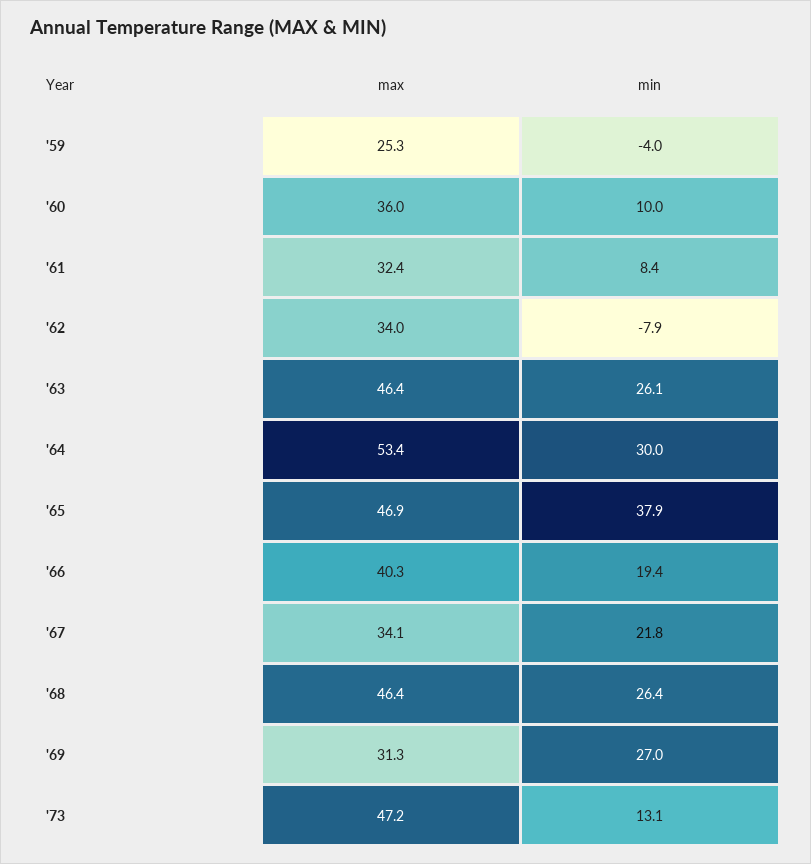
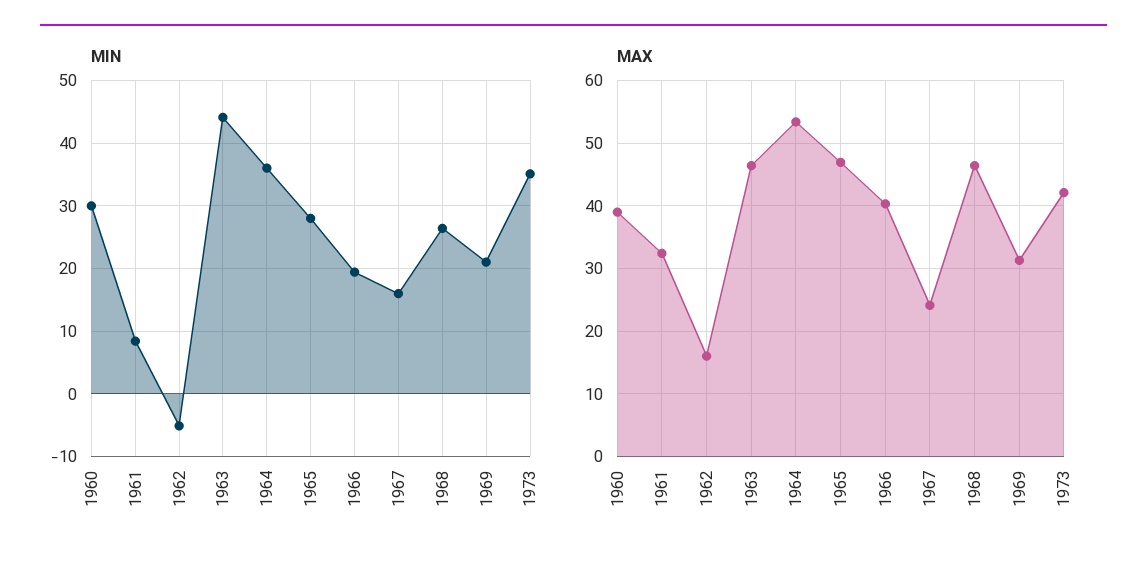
max, '59: 25.3 -> none
min, '59: -4 -> none
max, '60: 36 -> 39
min, '60: 10 -> 30
max, '62: 34 -> 16
min, '62: -7.9 -> -5
min, '63: 26.1 -> 44
min, '64: 30 -> 36
min, '65: 37.9 -> 28
max, '67: 34.1 -> 24
min, '67: 21.8 -> 16
min, '69: 27 -> 21
max, '73: 47.2 -> 42
min, '73: 13.1 -> 35

